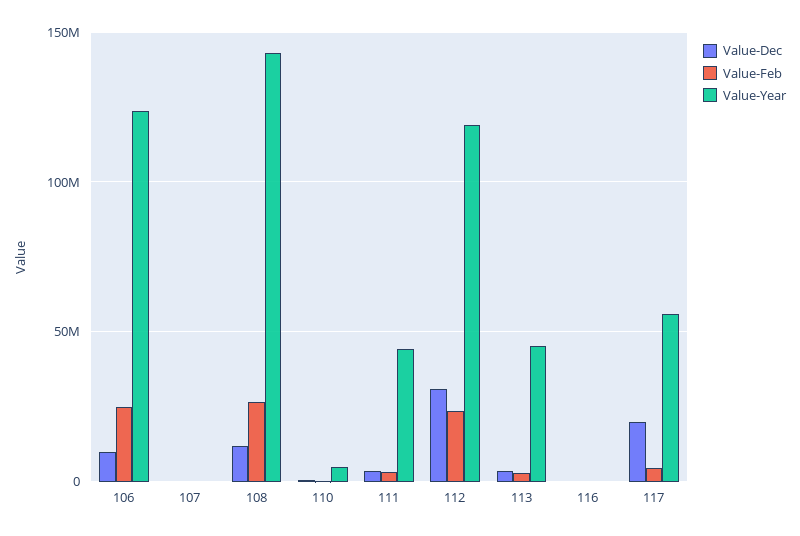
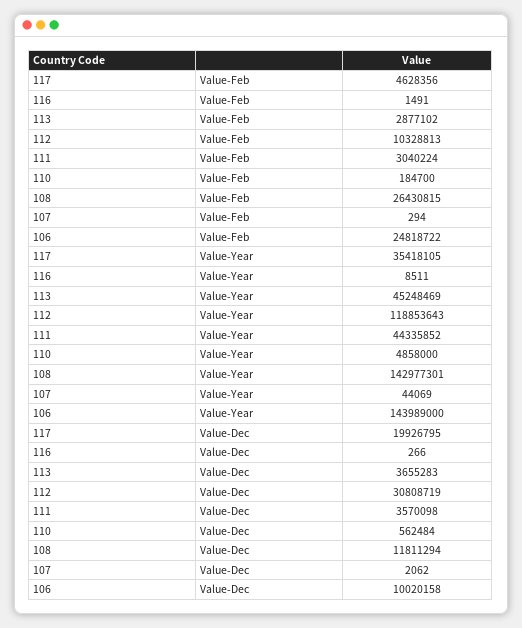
Value-Year, 106: 125000000 -> 143989000
Value-Feb, 112: 25000000 -> 10328813
Value-Year, 117: 55000000 -> 35418105

